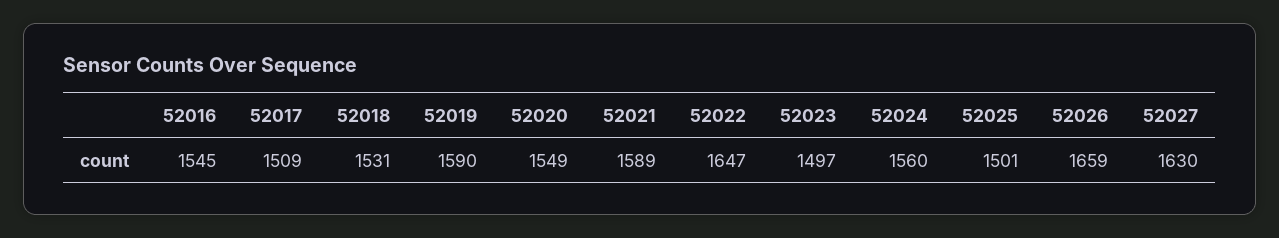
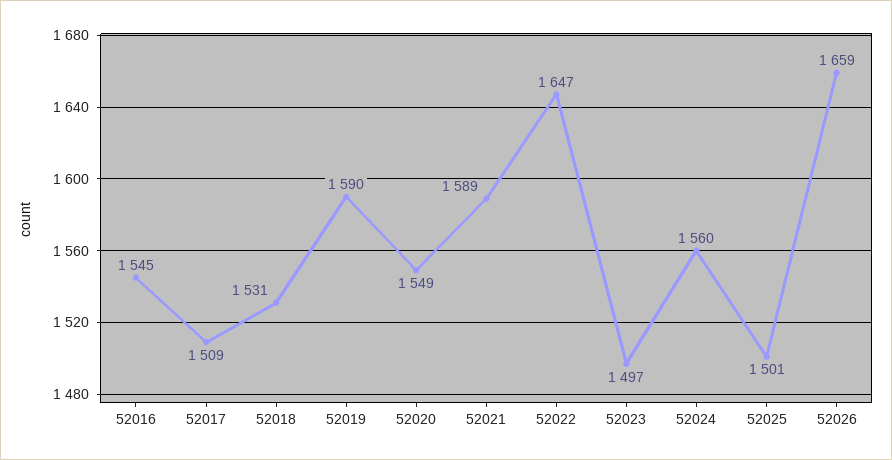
52027: 1630 -> none

